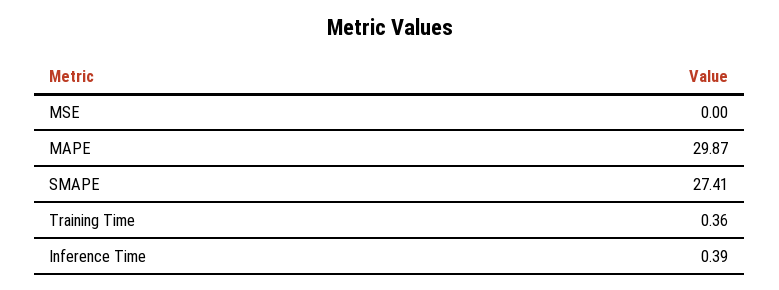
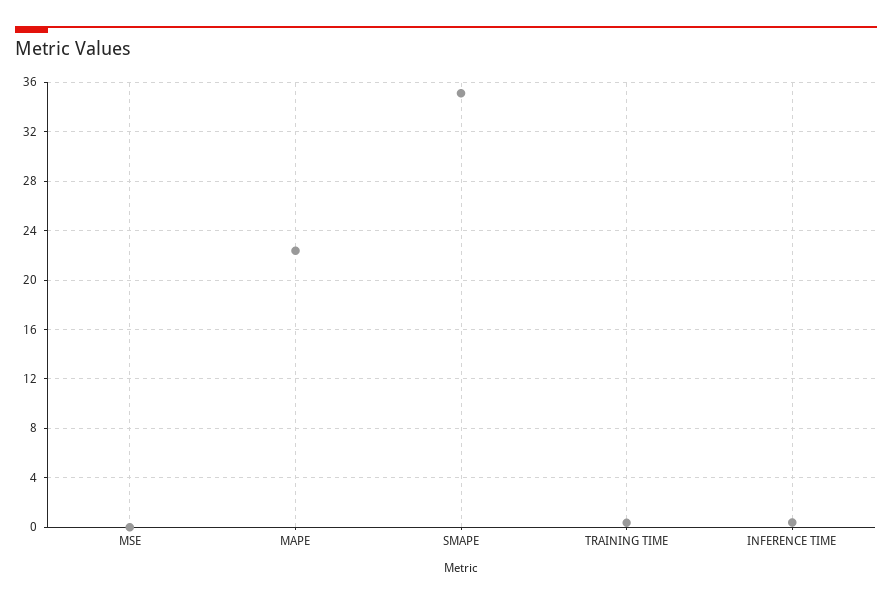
MAPE: 29.87 -> 22.5
SMAPE: 27.41 -> 35

